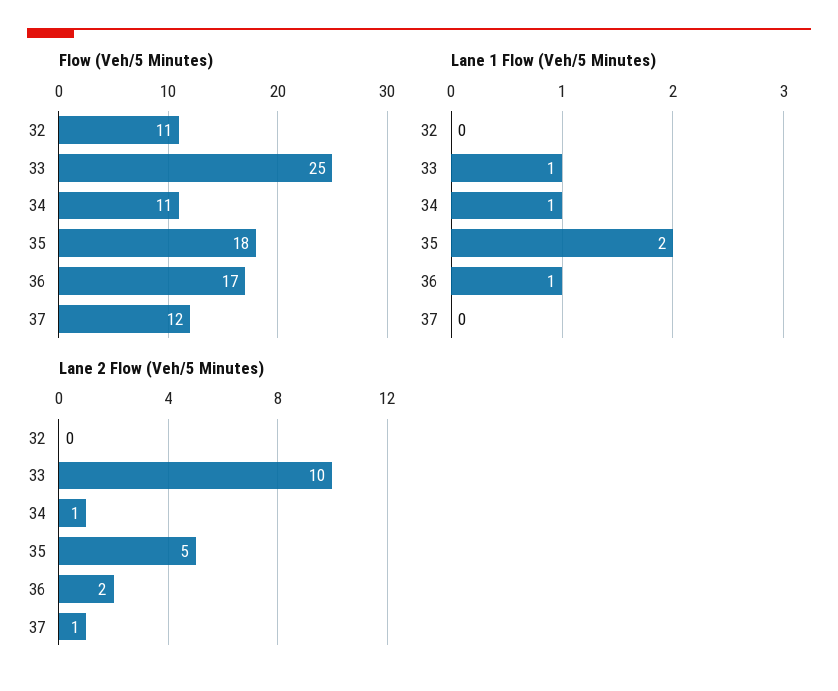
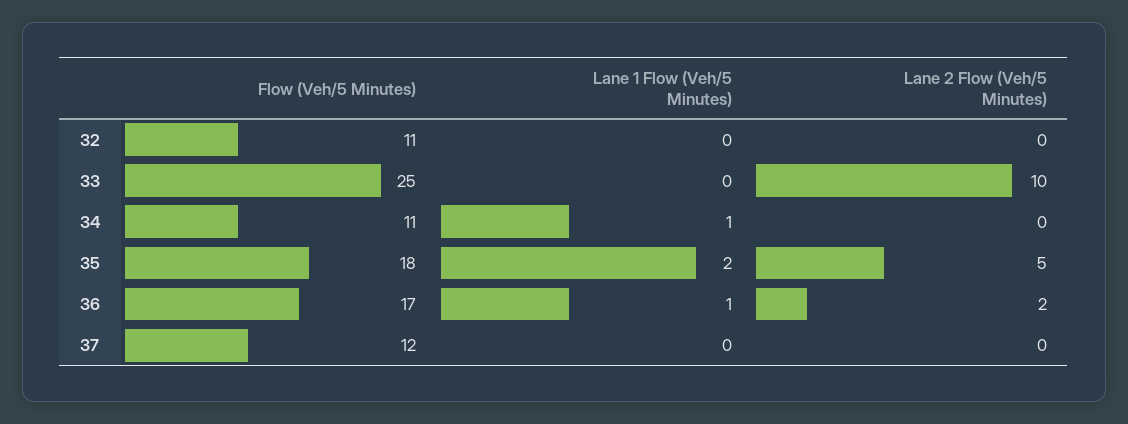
Lane 1 Flow (Veh/5 Minutes), 33: 1 -> 0
Lane 2 Flow (Veh/5 Minutes), 34: 1 -> 0
Lane 2 Flow (Veh/5 Minutes), 37: 1 -> 0

